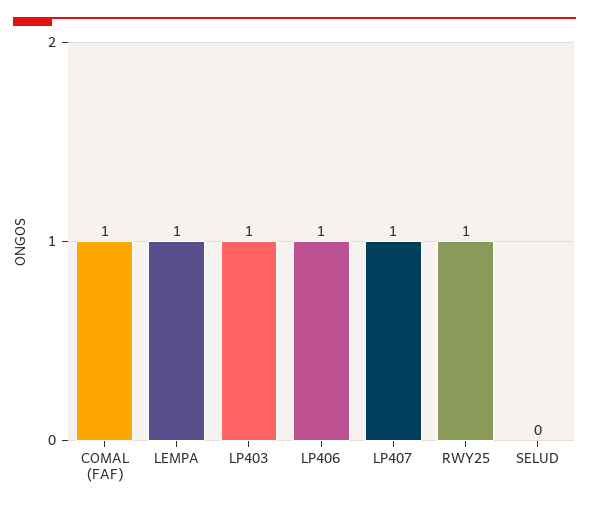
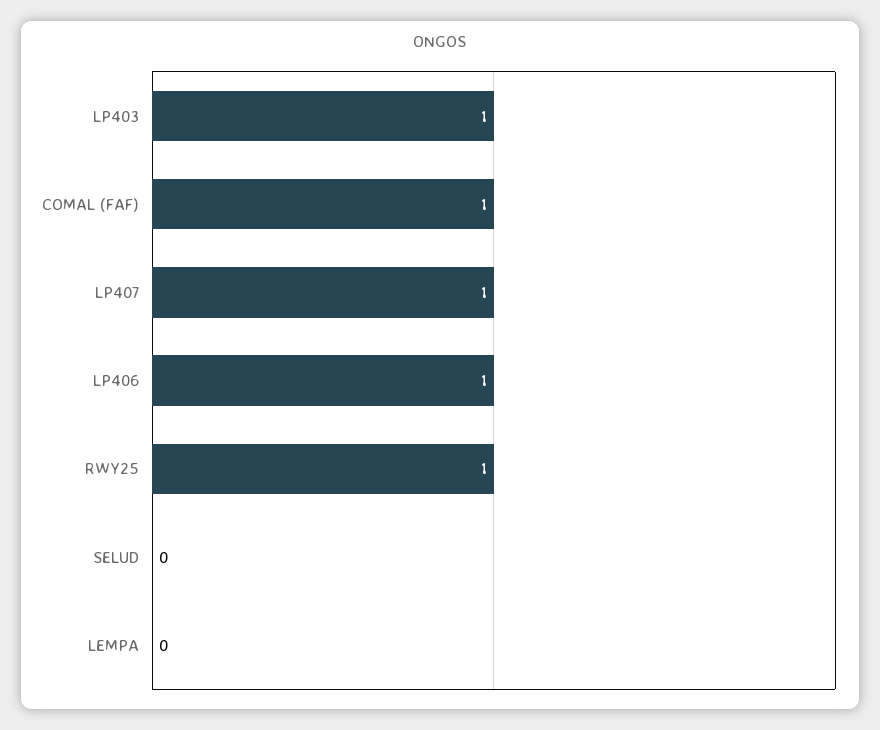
LEMPA: 1 -> 0

